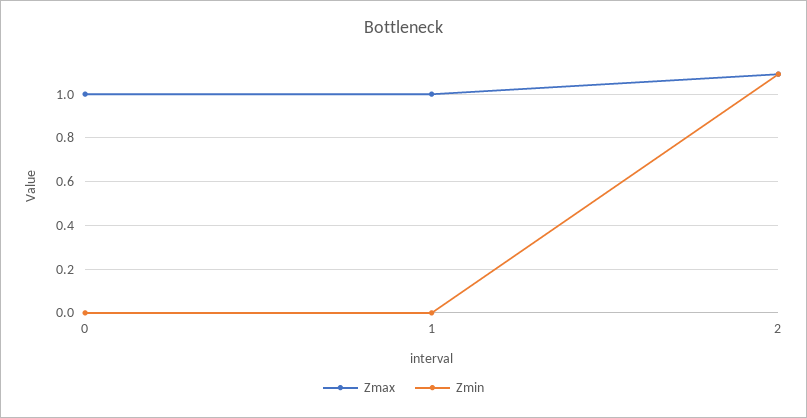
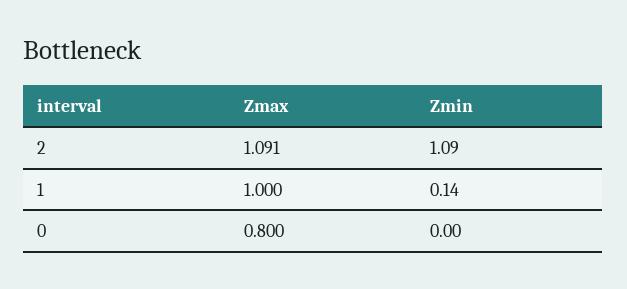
Zmax, 0: 1 -> 0.8
Zmin, 1: 0 -> 0.14

